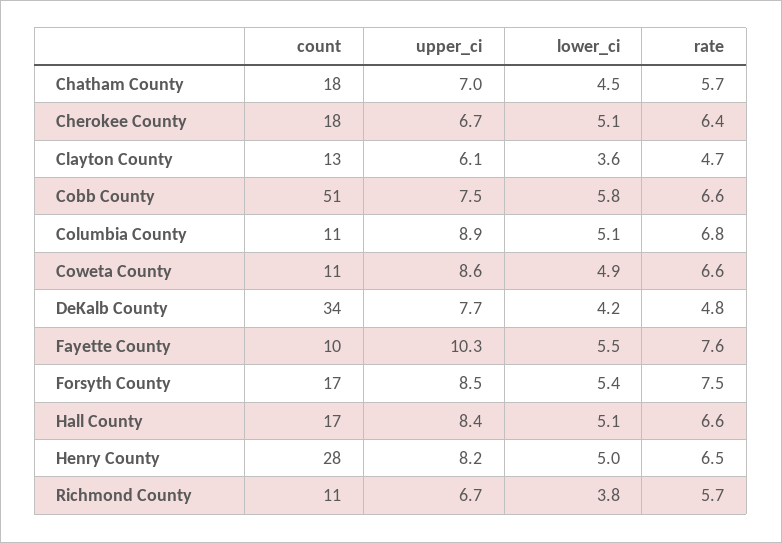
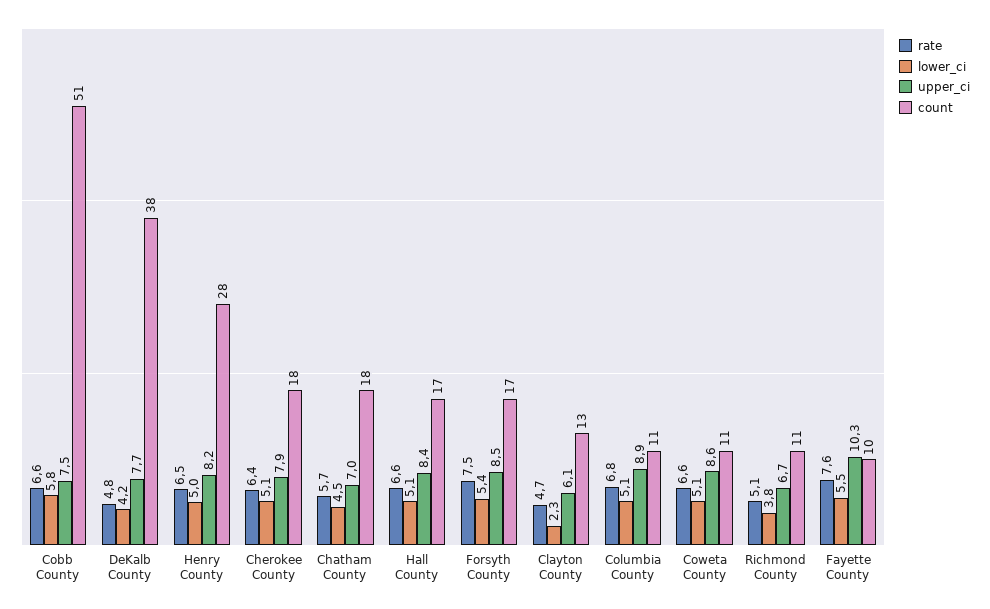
upper_ci, Cherokee County: 6.7 -> 7.9
lower_ci, Clayton County: 3.6 -> 2.3
lower_ci, Coweta County: 4.9 -> 5.1
count, DeKalb County: 34 -> 38
rate, Richmond County: 5.7 -> 5.1

